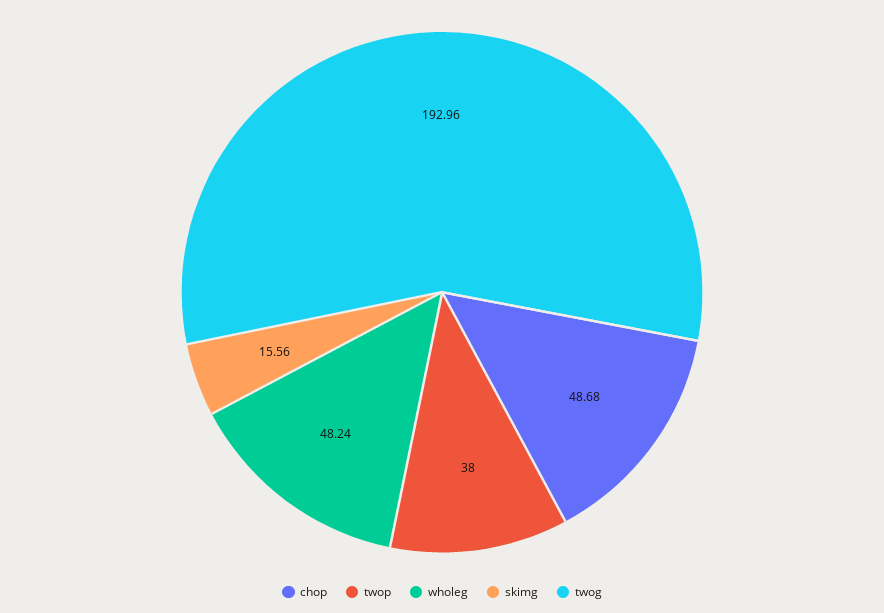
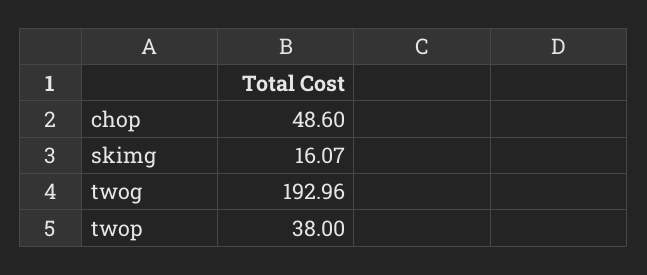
chop: 48.68 -> 48.6
wholeg: 48.24 -> none
skimg: 15.56 -> 16.07

